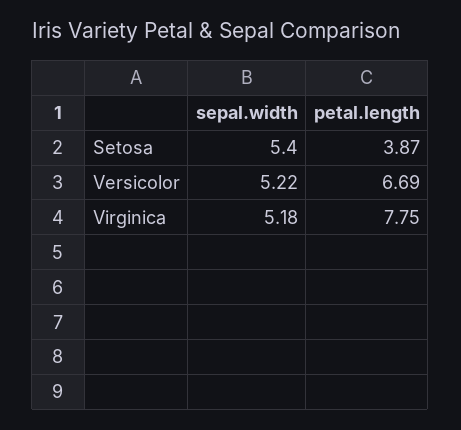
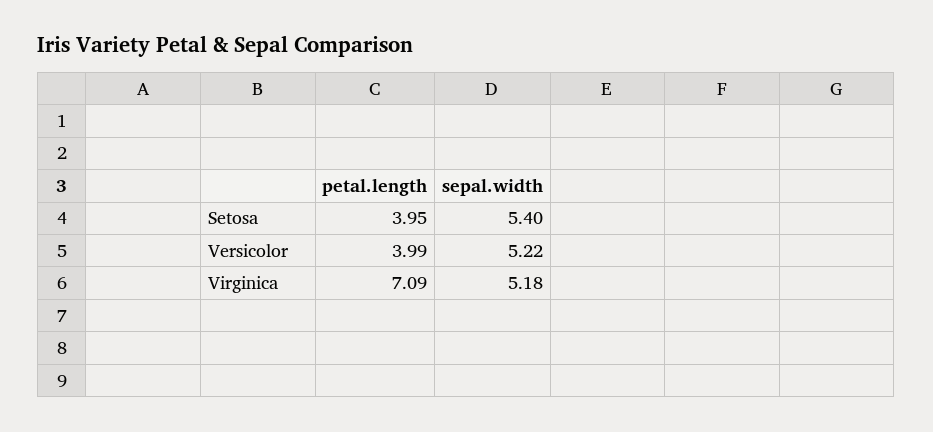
petal.length, Setosa: 3.87 -> 3.95
petal.length, Versicolor: 6.69 -> 3.99
petal.length, Virginica: 7.75 -> 7.09

